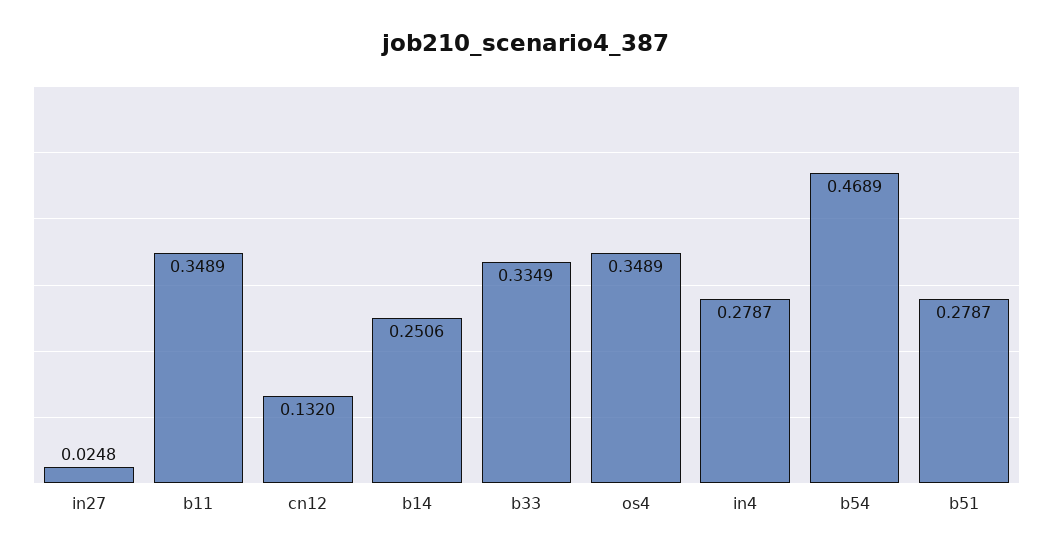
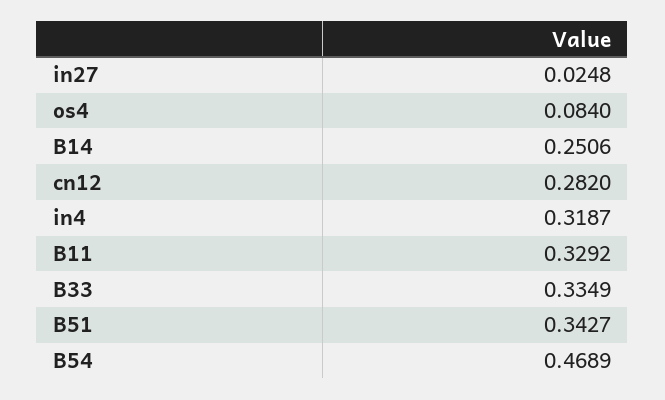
b11: 0.3489 -> 0.3292
cn12: 0.132 -> 0.282
os4: 0.3489 -> 0.084
in4: 0.2787 -> 0.3187
b51: 0.2787 -> 0.3427

